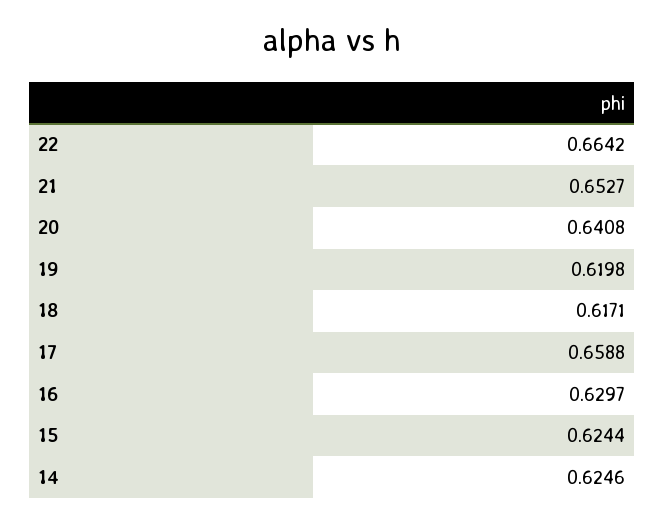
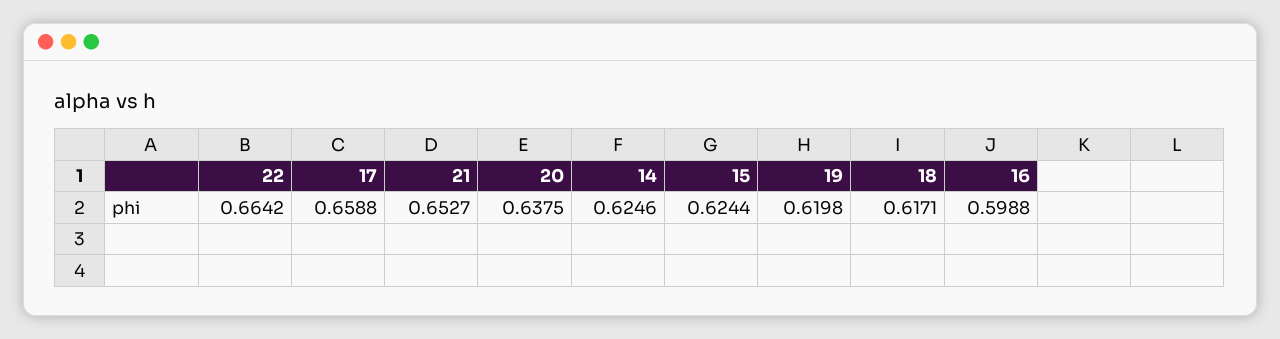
20: 0.6408 -> 0.6375
16: 0.6297 -> 0.5988

